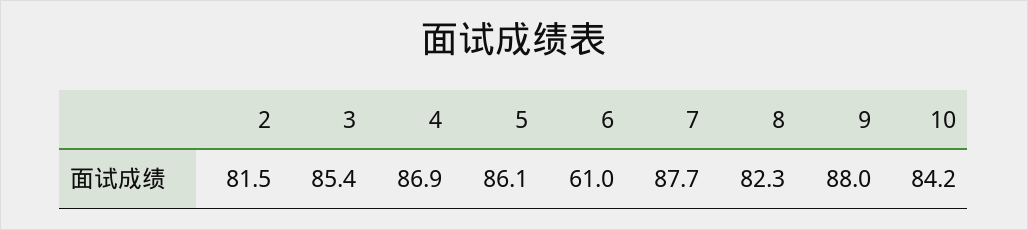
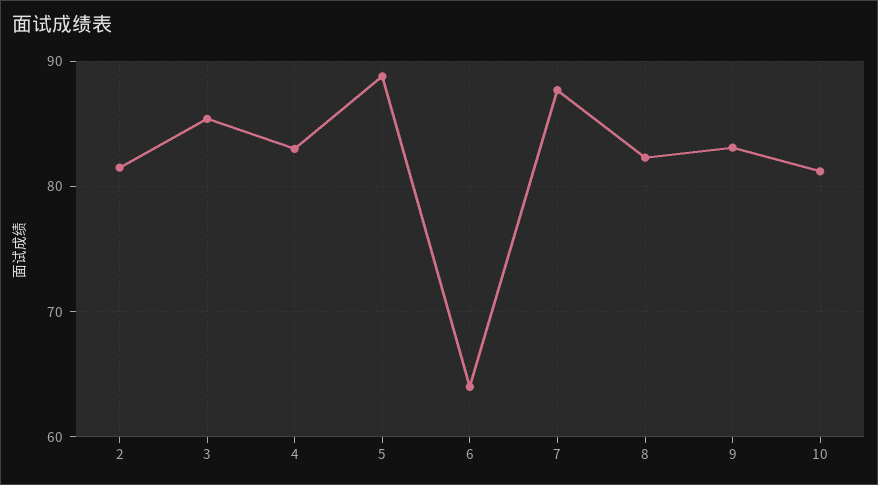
4: 86.9 -> 83
5: 86.1 -> 89
6: 61 -> 64
9: 88 -> 83
10: 84.2 -> 81

